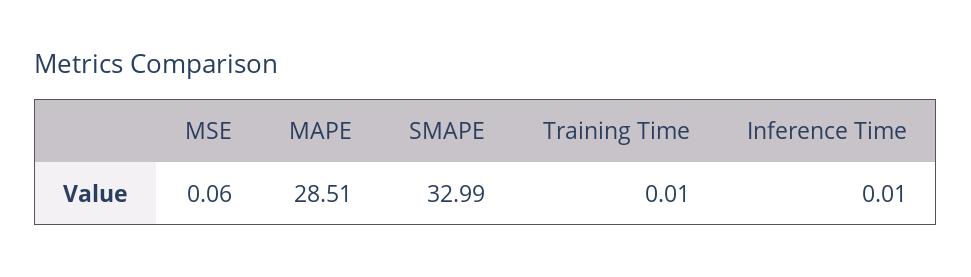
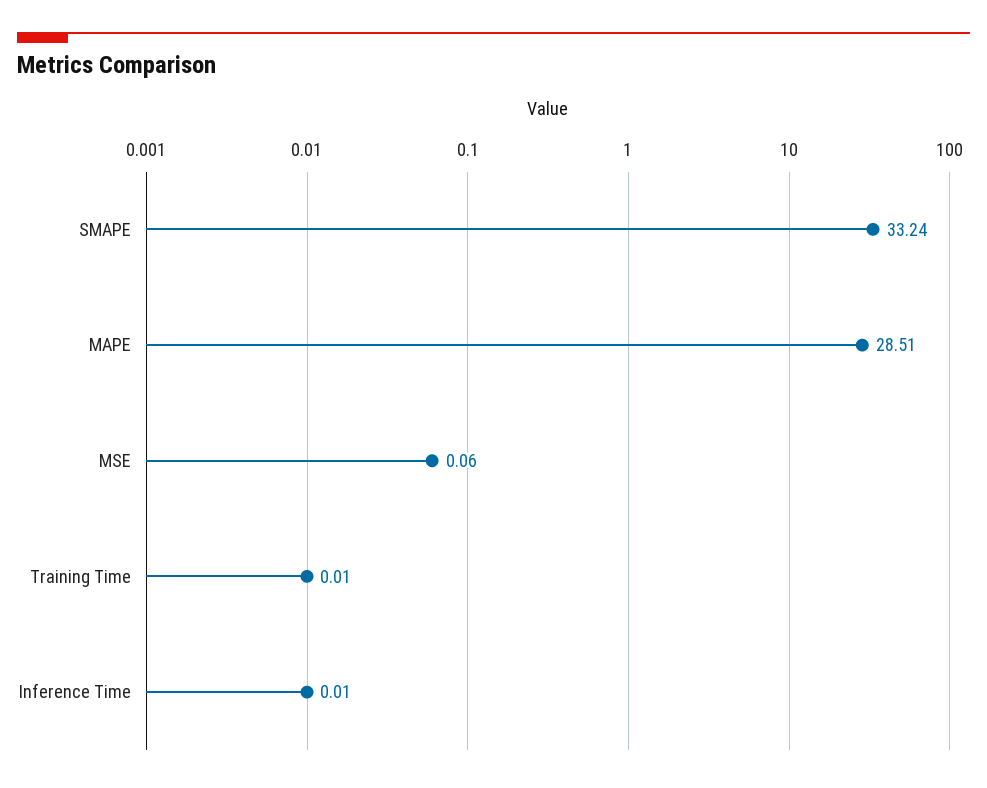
SMAPE: 32.99 -> 33.24

